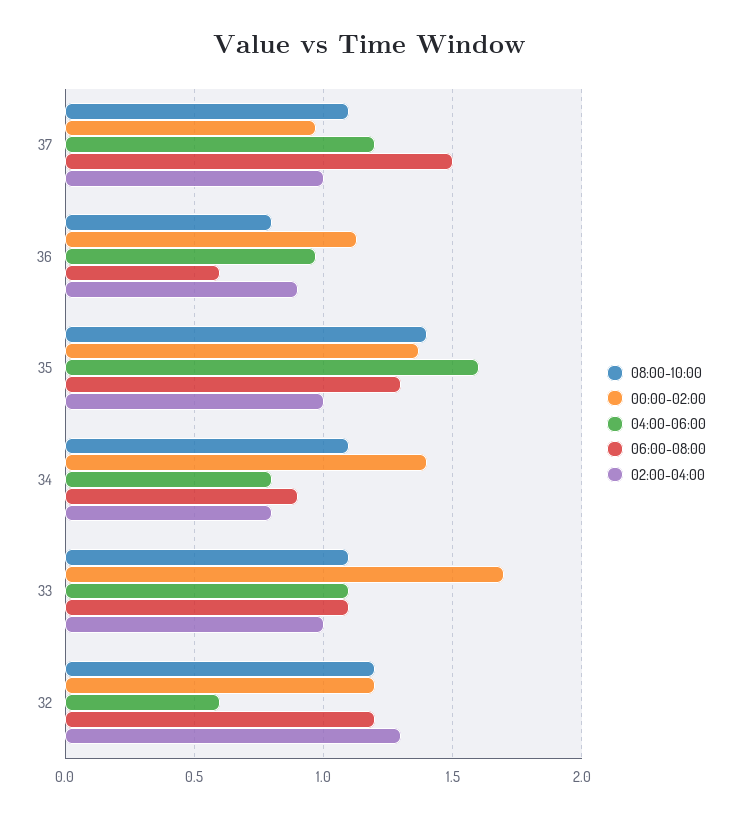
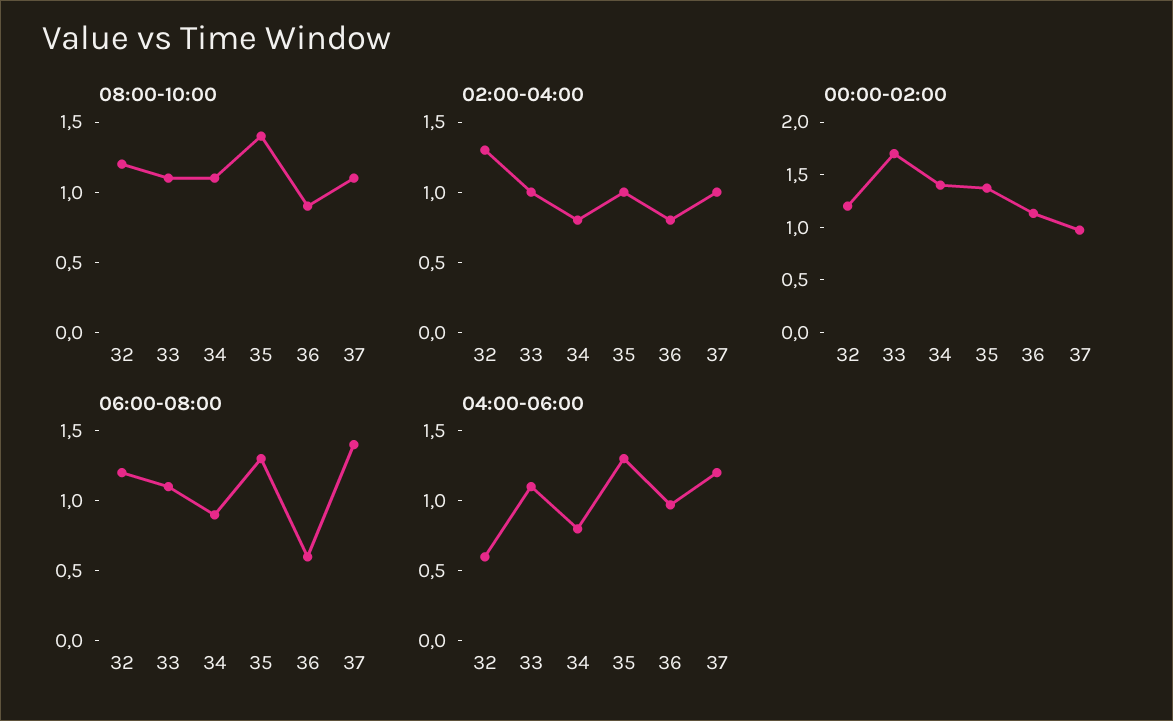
06:00-08:00, 37: 1.5 -> 1.4
08:00-10:00, 36: 0.8 -> 0.9
02:00-04:00, 36: 0.9 -> 0.8
04:00-06:00, 35: 1.6 -> 1.3

